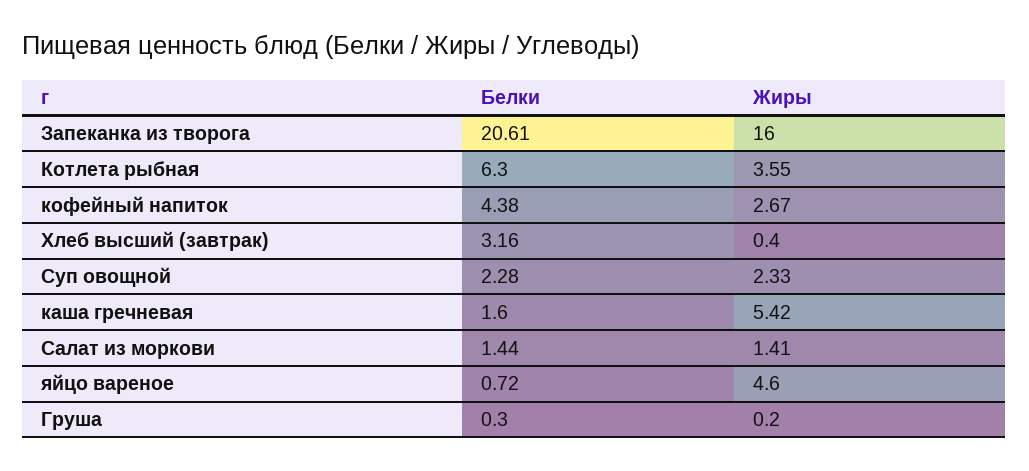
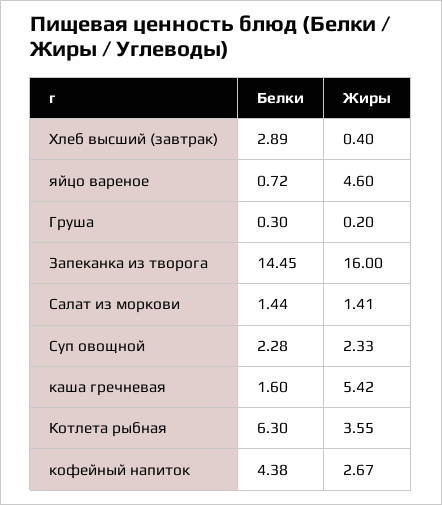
Белки, Запеканка из творога: 20.61 -> 14.45
Белки, Хлеб высший (завтрак): 3.16 -> 2.89

